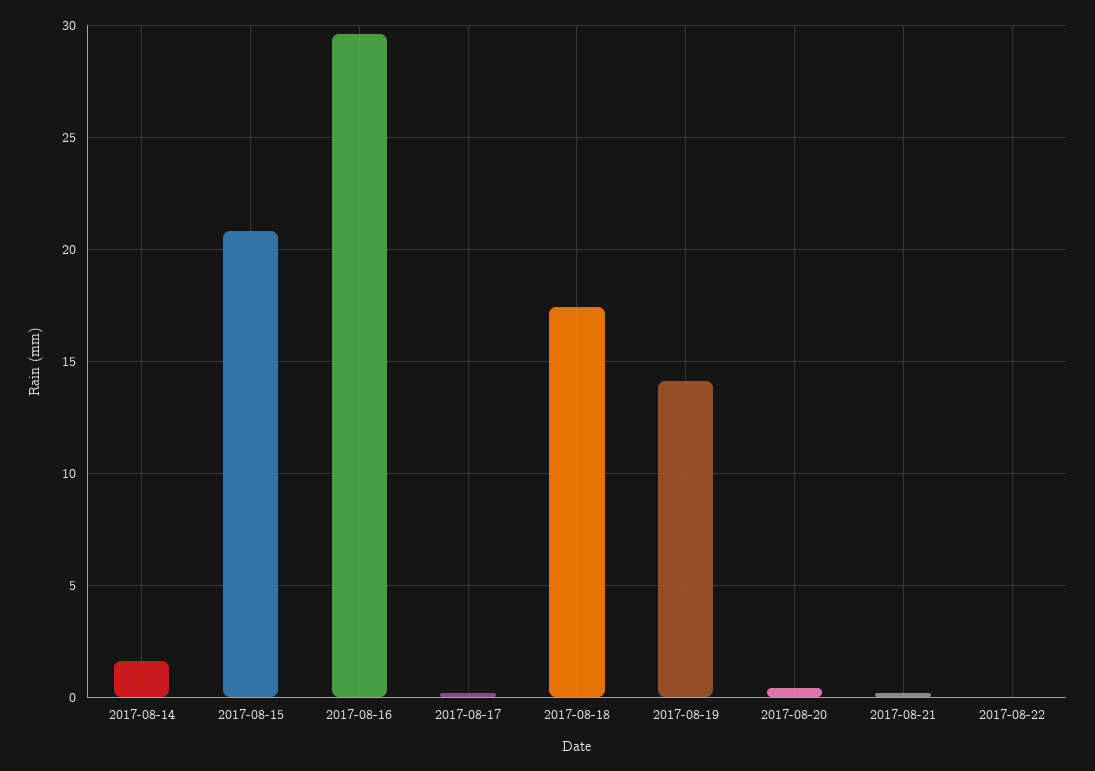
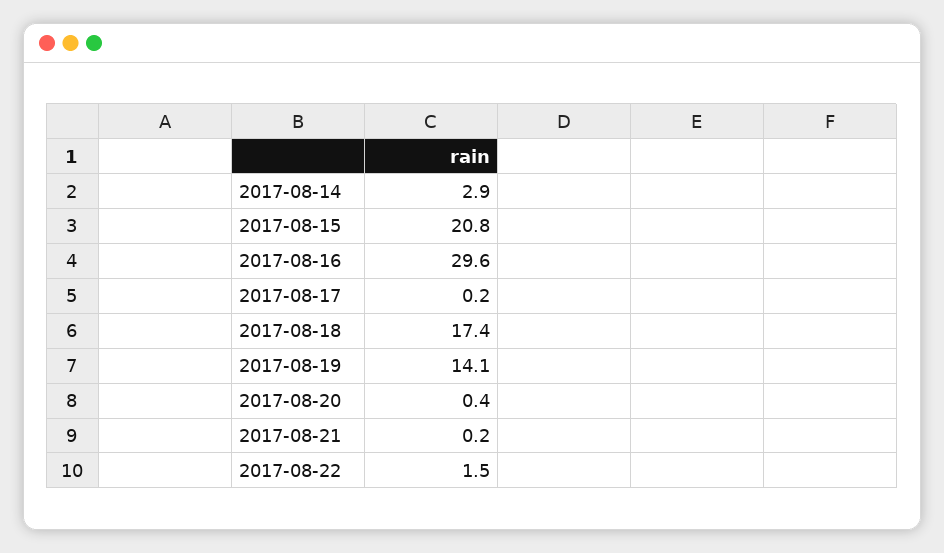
2017-08-14: 1.5 -> 2.9
2017-08-22: 0 -> 1.5

